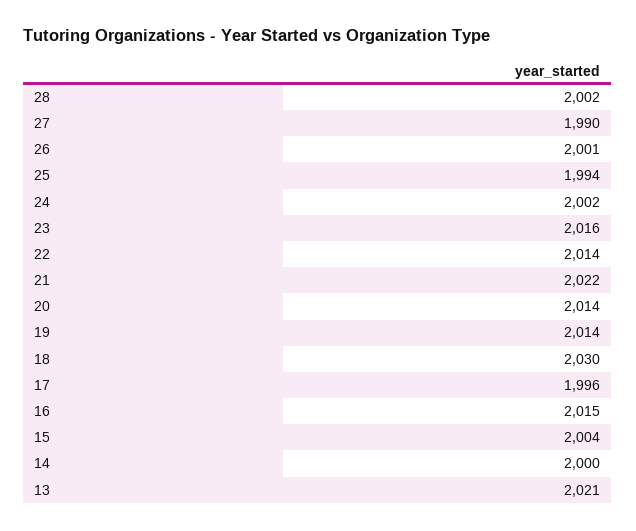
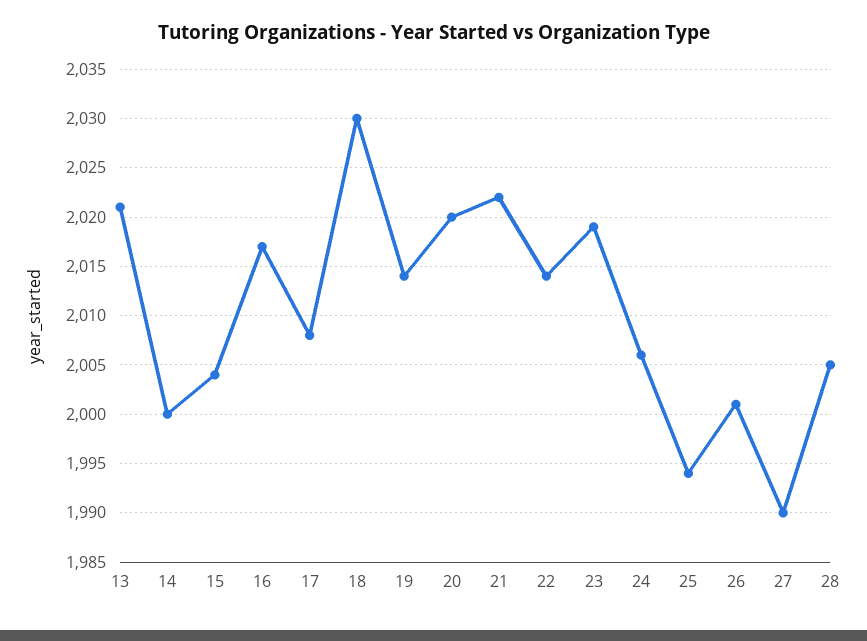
28: 2002 -> 2005
24: 2002 -> 2006
23: 2016 -> 2019
20: 2014 -> 2020
17: 1996 -> 2008
16: 2015 -> 2017

